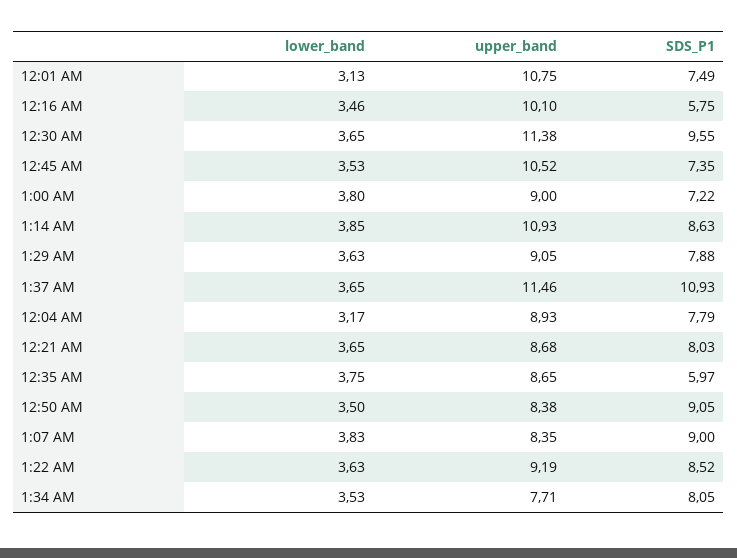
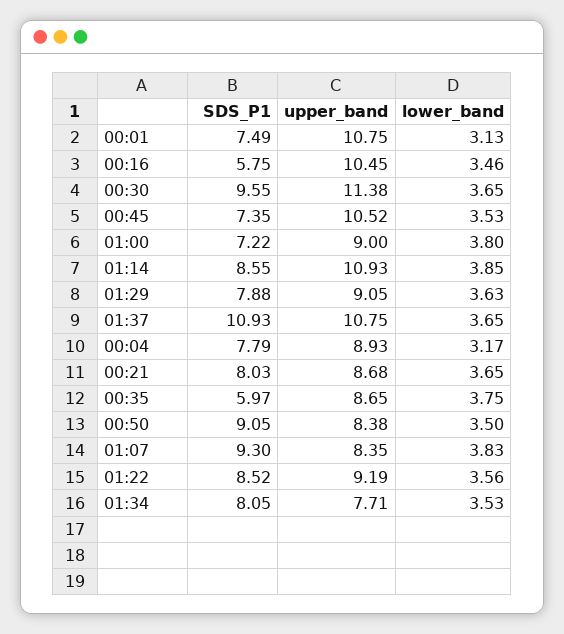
upper_band, 12:16 AM: 10.1 -> 10.45
SDS_P1, 1:14 AM: 8.63 -> 8.55
upper_band, 1:37 AM: 11.46 -> 10.75
SDS_P1, 1:07 AM: 9 -> 9.3
lower_band, 1:22 AM: 3.63 -> 3.56

